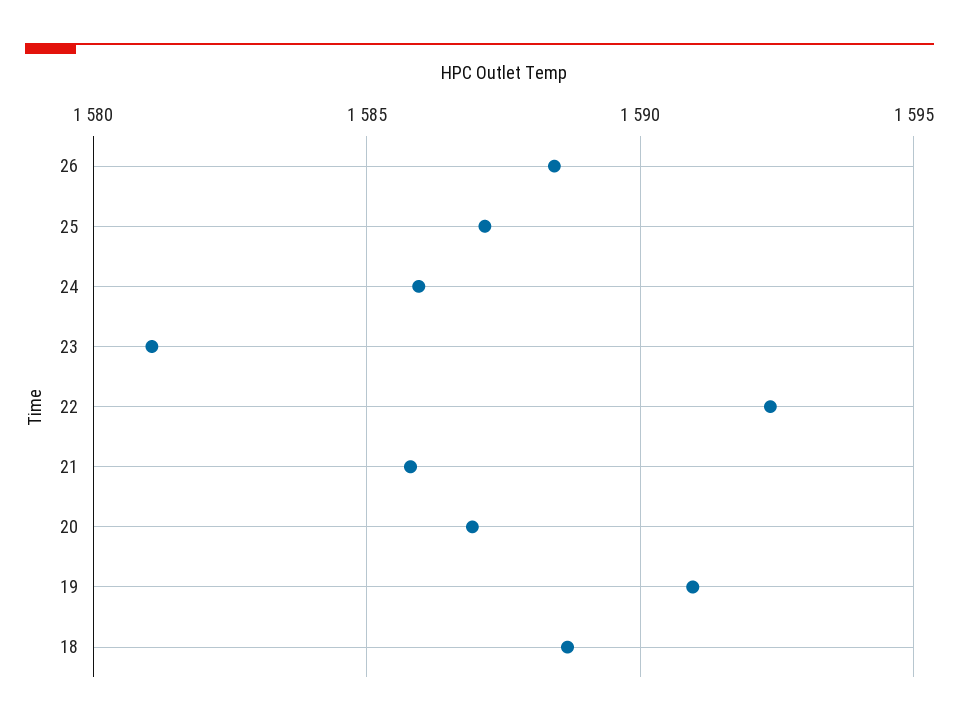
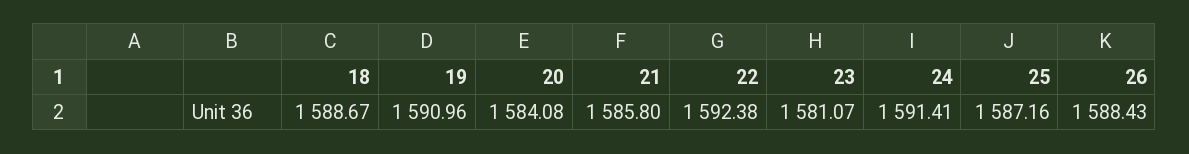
24: 1586 -> 1591.41
20: 1587 -> 1584.08

